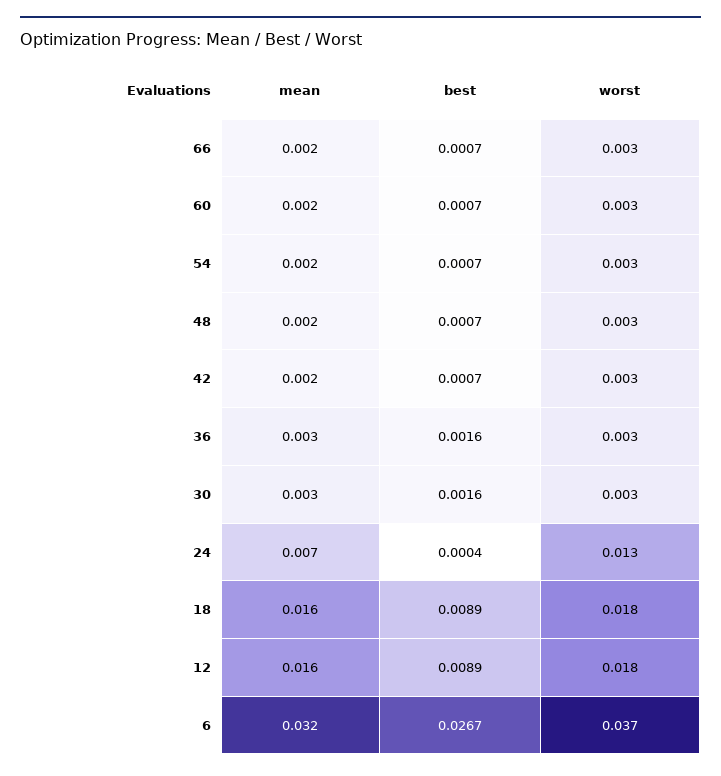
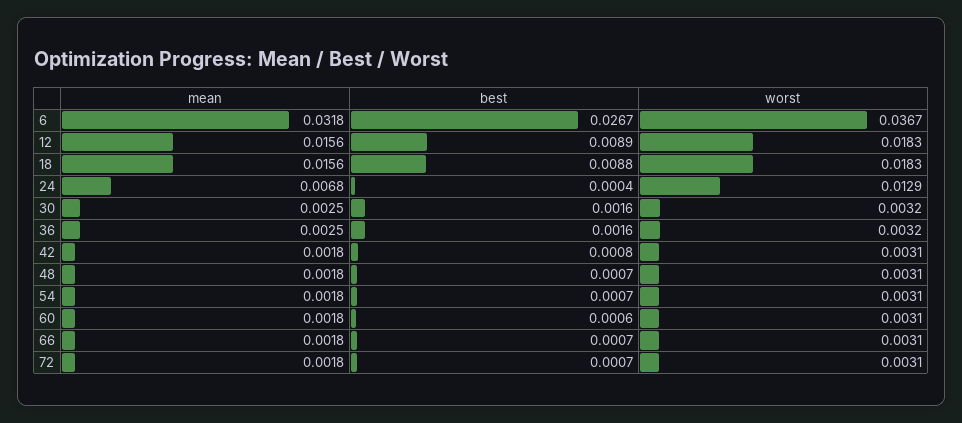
best, 60: 0.0007 -> 0.0006
best, 42: 0.0007 -> 0.0008
best, 18: 0.0089 -> 0.0088
mean, 72: none -> 0.0018
best, 72: none -> 0.0007
worst, 72: none -> 0.0031

